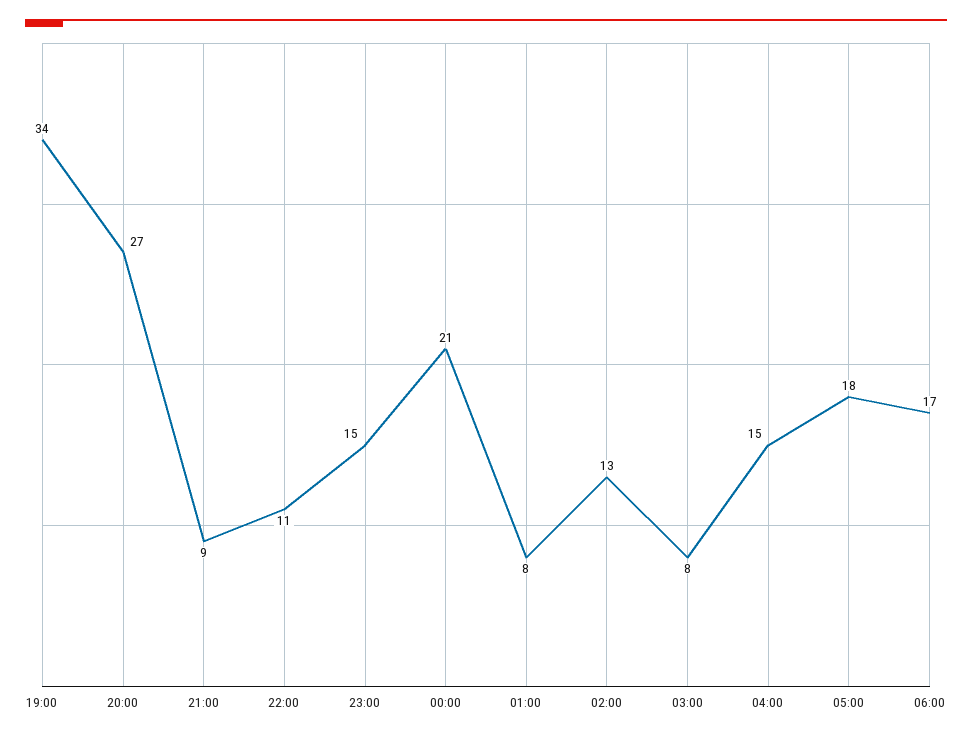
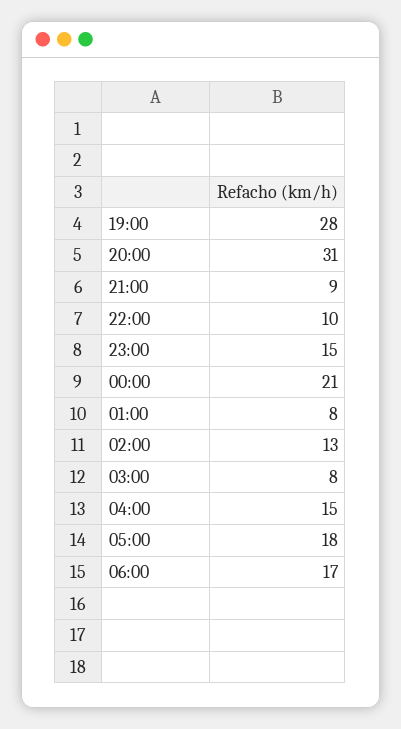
19:00: 34 -> 28
20:00: 27 -> 31
22:00: 11 -> 10

